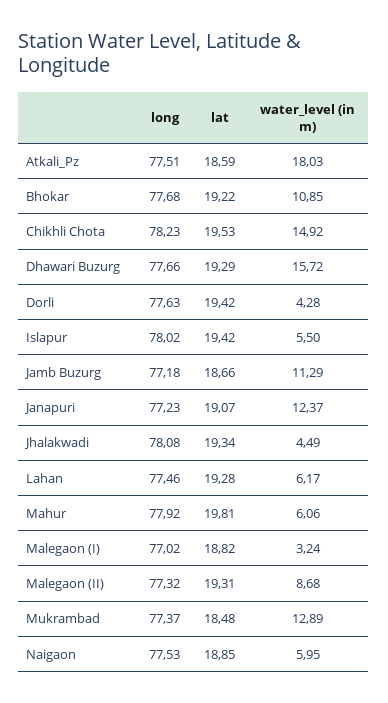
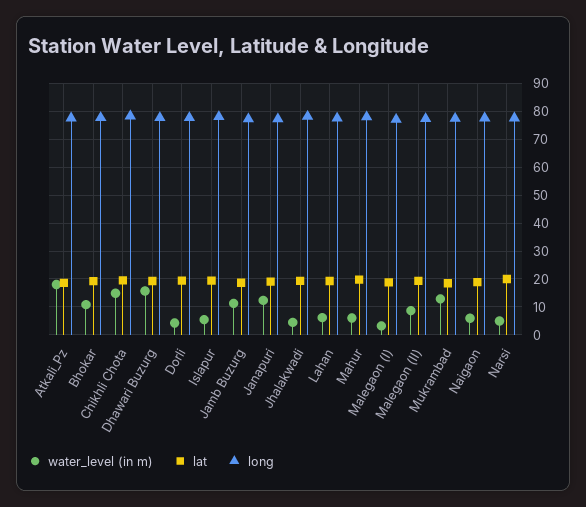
water_level (in m), Narsi: none -> 5
lat, Narsi: none -> 20
long, Narsi: none -> 77.5

